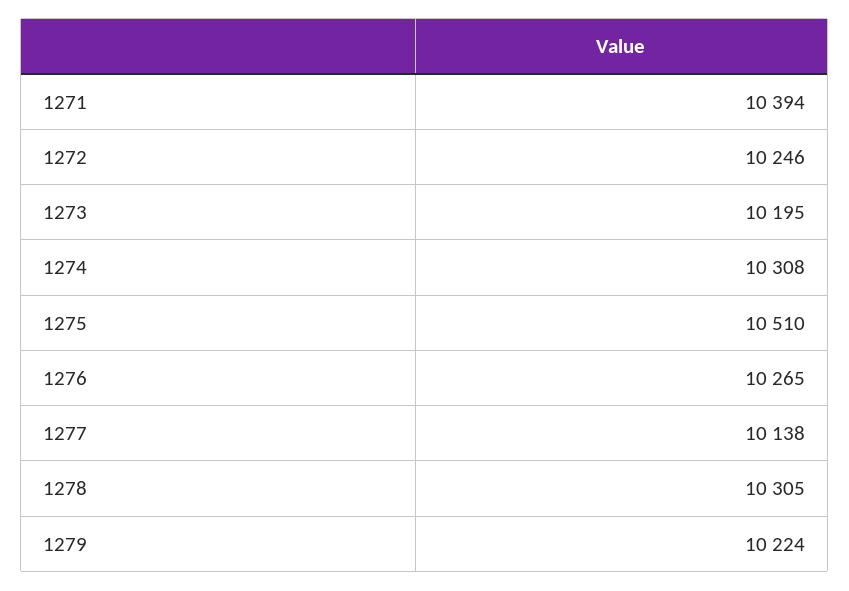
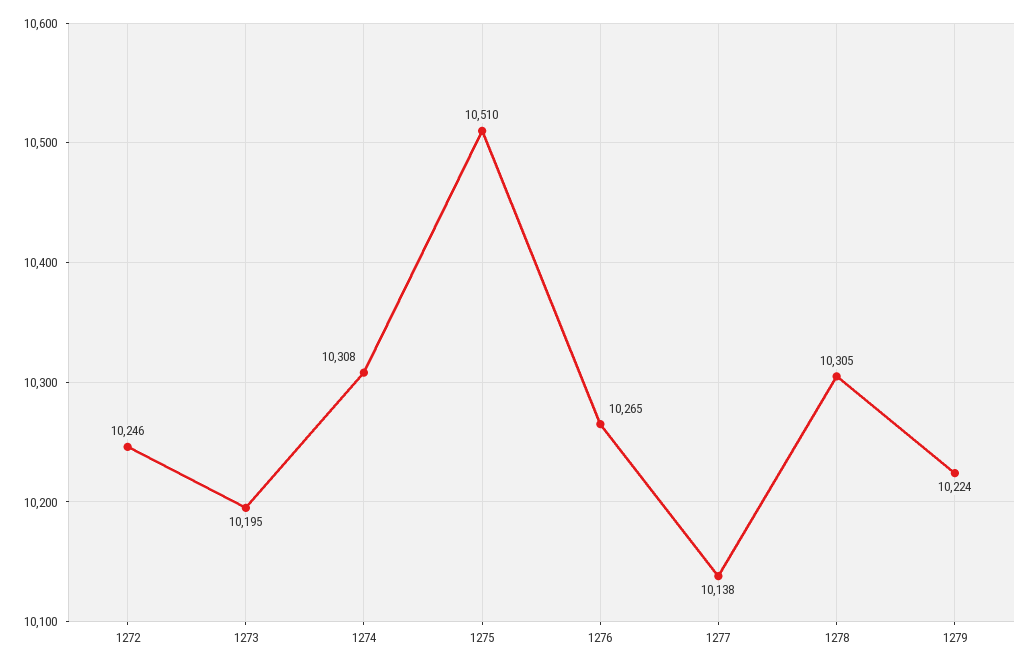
1271: 10394 -> none

